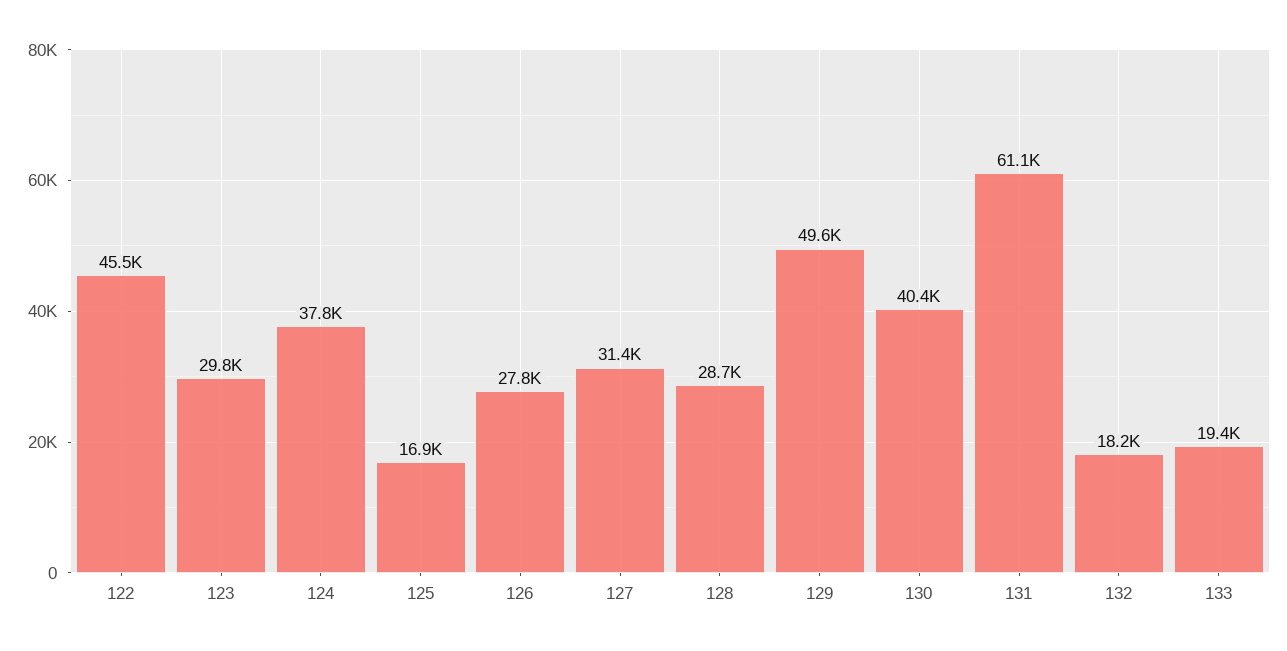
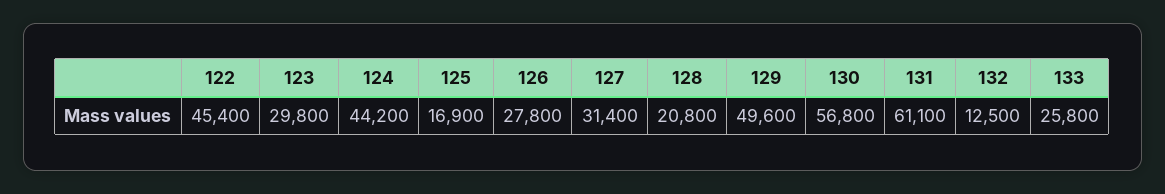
122: 45500 -> 45400
124: 37800 -> 44200
128: 28700 -> 20800
130: 40400 -> 56800
132: 18200 -> 12500
133: 19400 -> 25800

